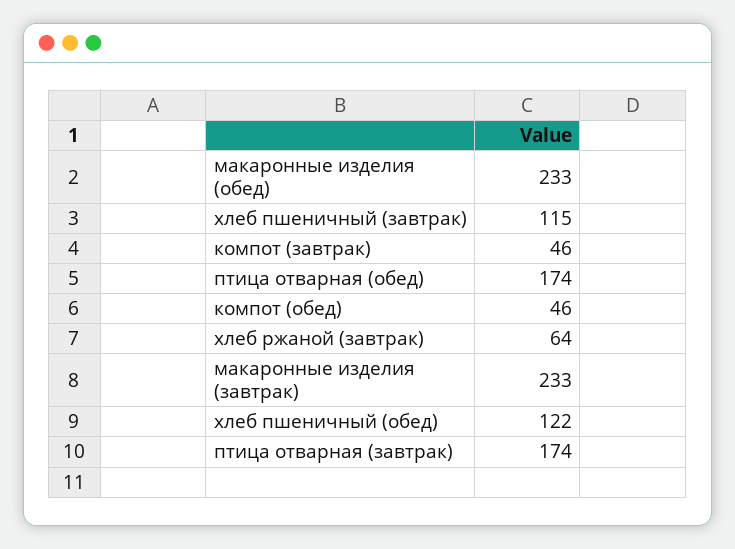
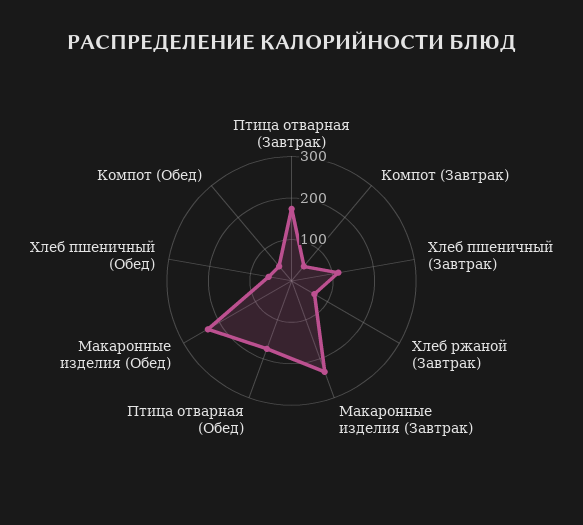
хлеб пшеничный (обед): 122 -> 60

